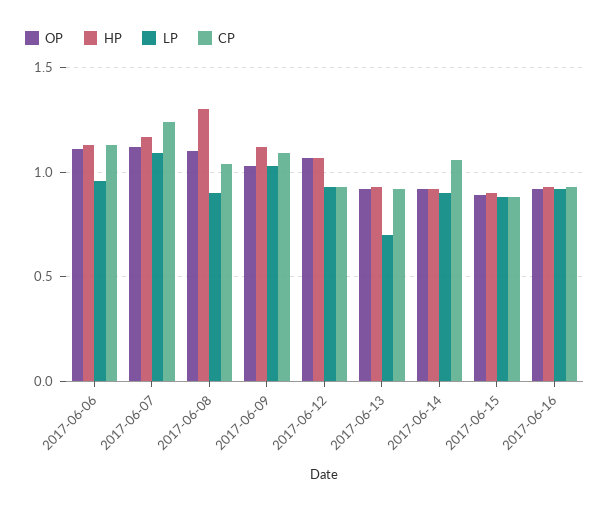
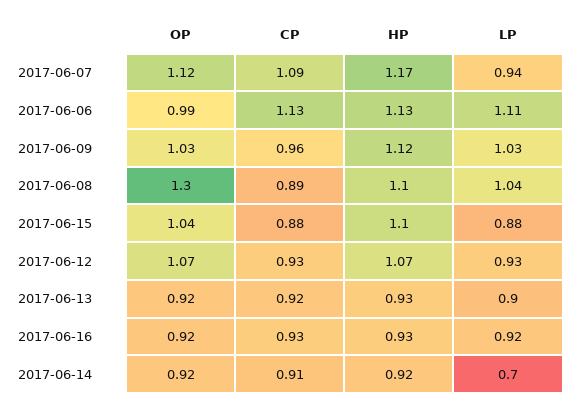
OP, 2017-06-06: 1.1 -> 0.99
LP, 2017-06-06: 0.95 -> 1.11
LP, 2017-06-07: 1.1 -> 0.94
CP, 2017-06-07: 1.25 -> 1.09
OP, 2017-06-08: 1.1 -> 1.3
HP, 2017-06-08: 1.3 -> 1.1
LP, 2017-06-08: 0.9 -> 1.04
CP, 2017-06-08: 1.05 -> 0.89
CP, 2017-06-09: 1.1 -> 0.96
LP, 2017-06-13: 0.7 -> 0.9
LP, 2017-06-14: 0.9 -> 0.7
CP, 2017-06-14: 1.05 -> 0.91
OP, 2017-06-15: 0.9 -> 1.04
HP, 2017-06-15: 0.9 -> 1.1

